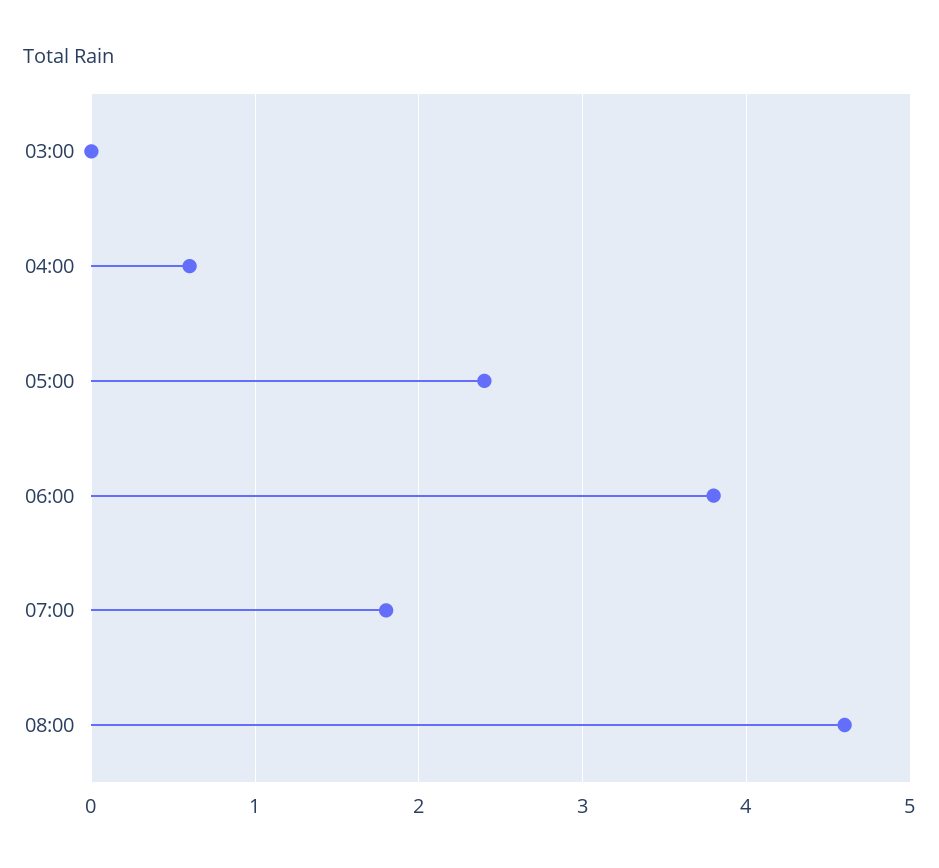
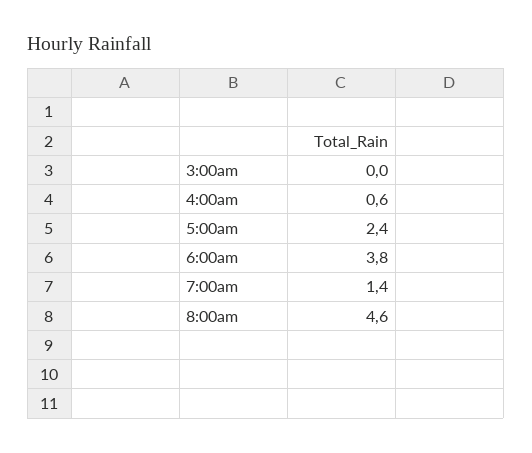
07:00: 1.8 -> 1.4

